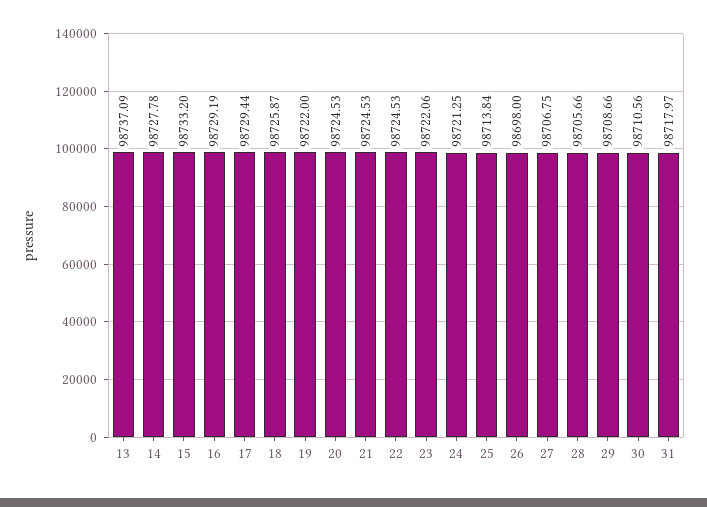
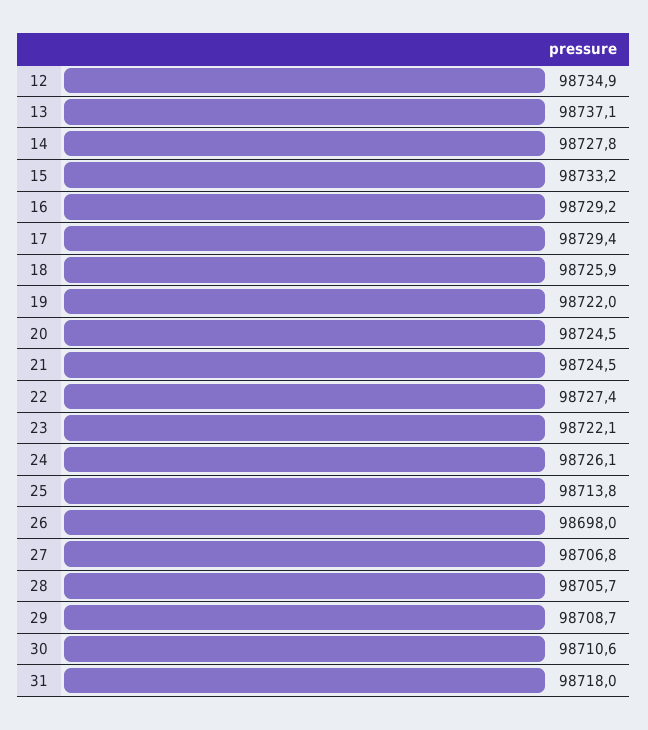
22: 98724.53 -> 98727.4
24: 98721.25 -> 98726.1
12: none -> 98734.9

